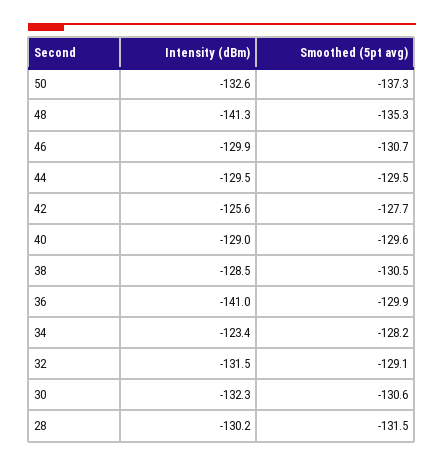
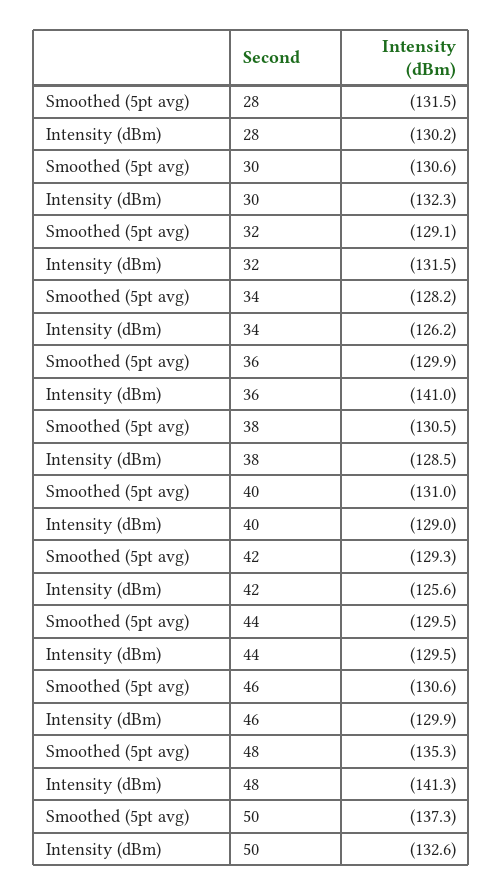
Smoothed (5pt avg), 46: -130.7 -> -130.6
Smoothed (5pt avg), 42: -127.7 -> -129.3
Smoothed (5pt avg), 40: -129.6 -> -131
Intensity (dBm), 34: -123.4 -> -126.2

